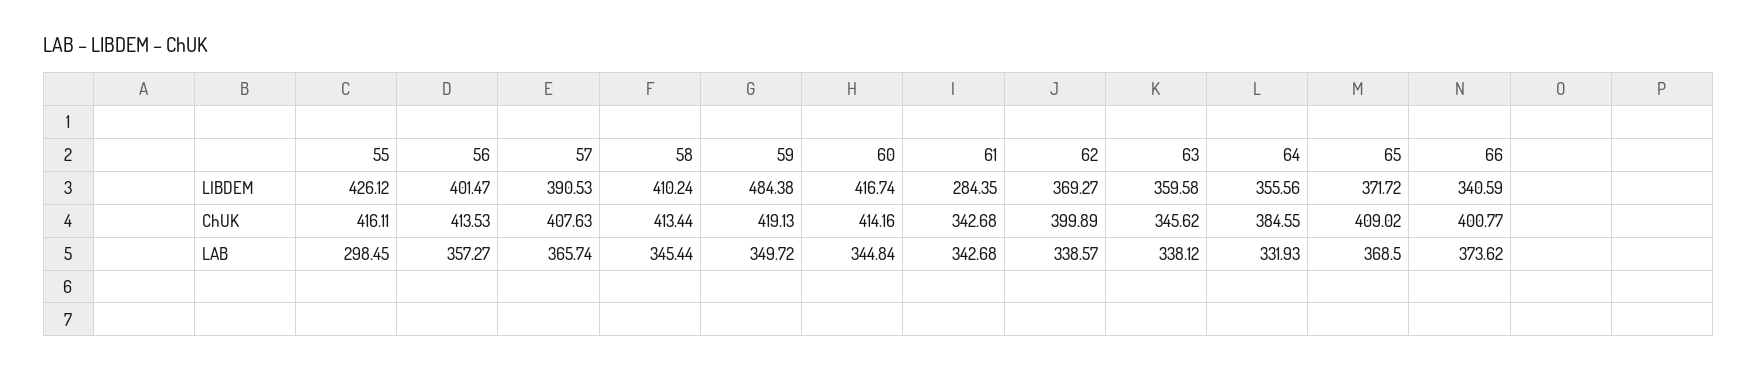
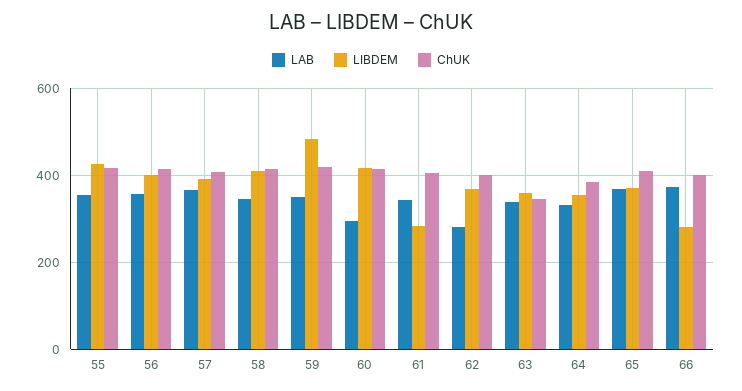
LIBDEM, 66: 340.59 -> 280
ChUK, 61: 342.68 -> 400
LAB, 55: 298.45 -> 360
LAB, 60: 344.84 -> 300
LAB, 62: 338.57 -> 280

